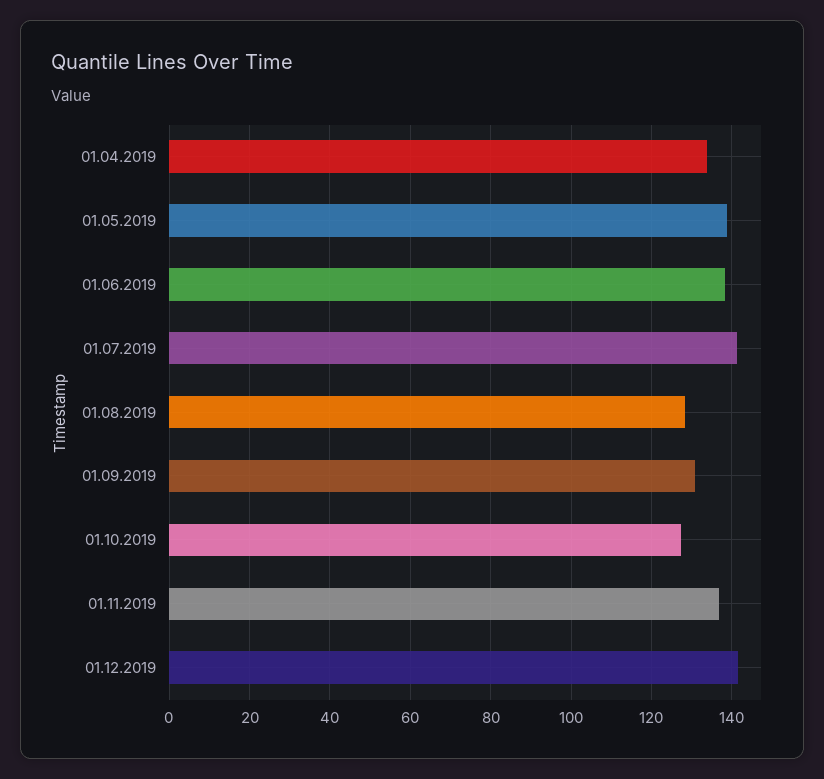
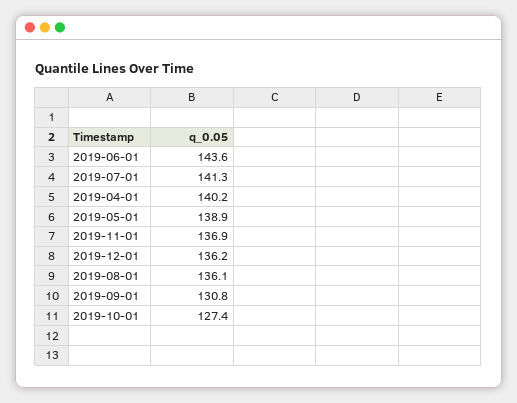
01.04.2019: 134 -> 140.2
01.06.2019: 138 -> 143.6
01.08.2019: 128 -> 136.1
01.12.2019: 142 -> 136.2

